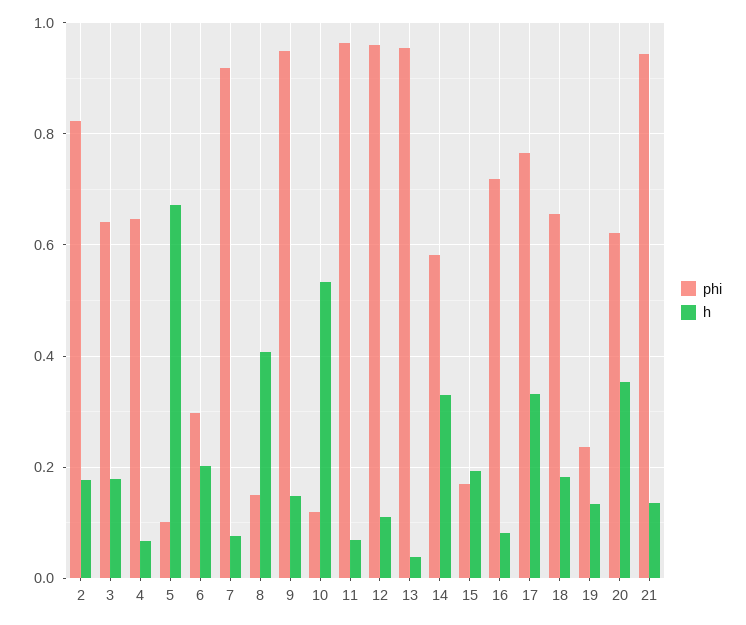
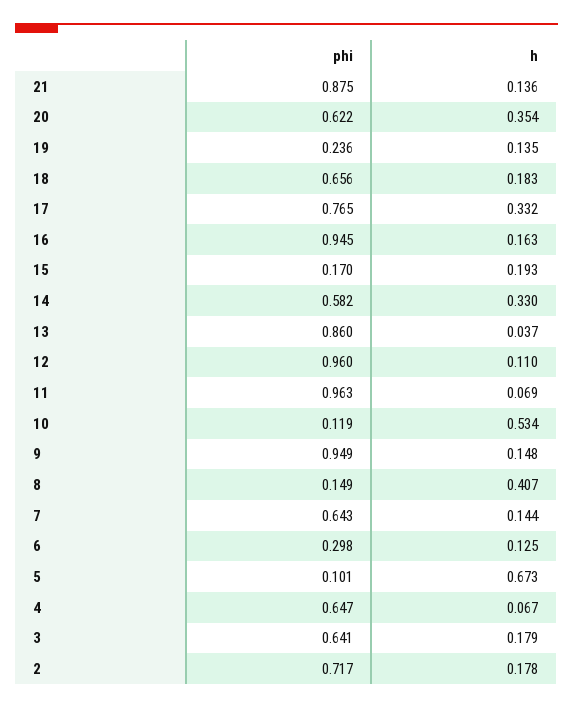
phi, 2: 0.82 -> 0.717
h, 6: 0.2 -> 0.125
phi, 7: 0.92 -> 0.643
h, 7: 0.08 -> 0.144
phi, 13: 0.96 -> 0.86
phi, 16: 0.72 -> 0.945
h, 16: 0.08 -> 0.163
phi, 21: 0.94 -> 0.875

